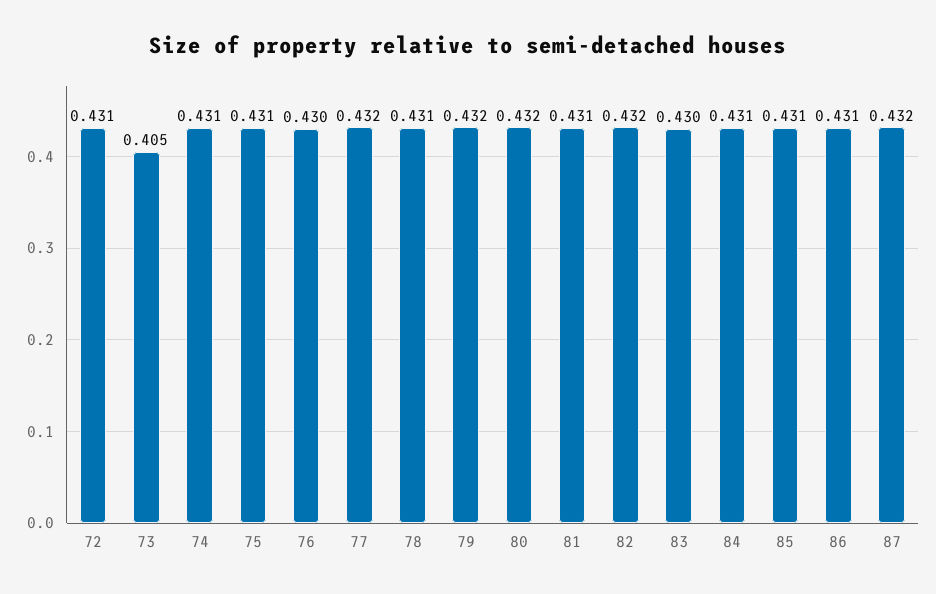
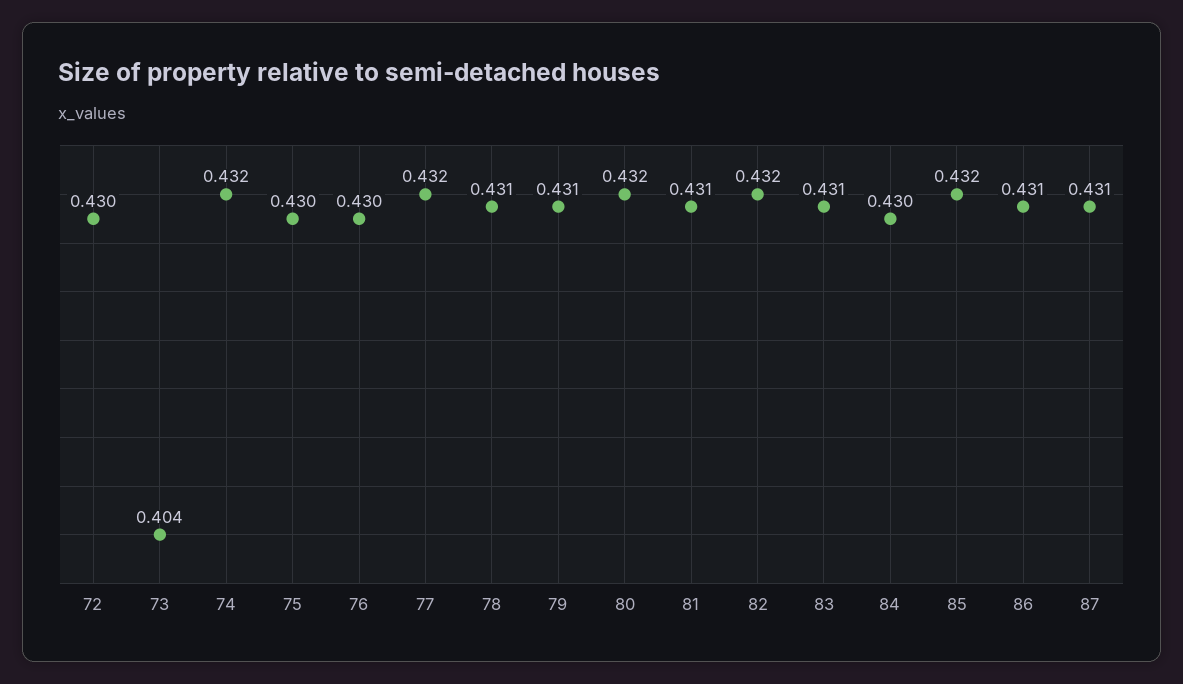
72: 0.431 -> 0.43
73: 0.405 -> 0.404
74: 0.431 -> 0.432
75: 0.431 -> 0.43
79: 0.432 -> 0.431
83: 0.43 -> 0.431
84: 0.431 -> 0.43
85: 0.431 -> 0.432
87: 0.432 -> 0.431

